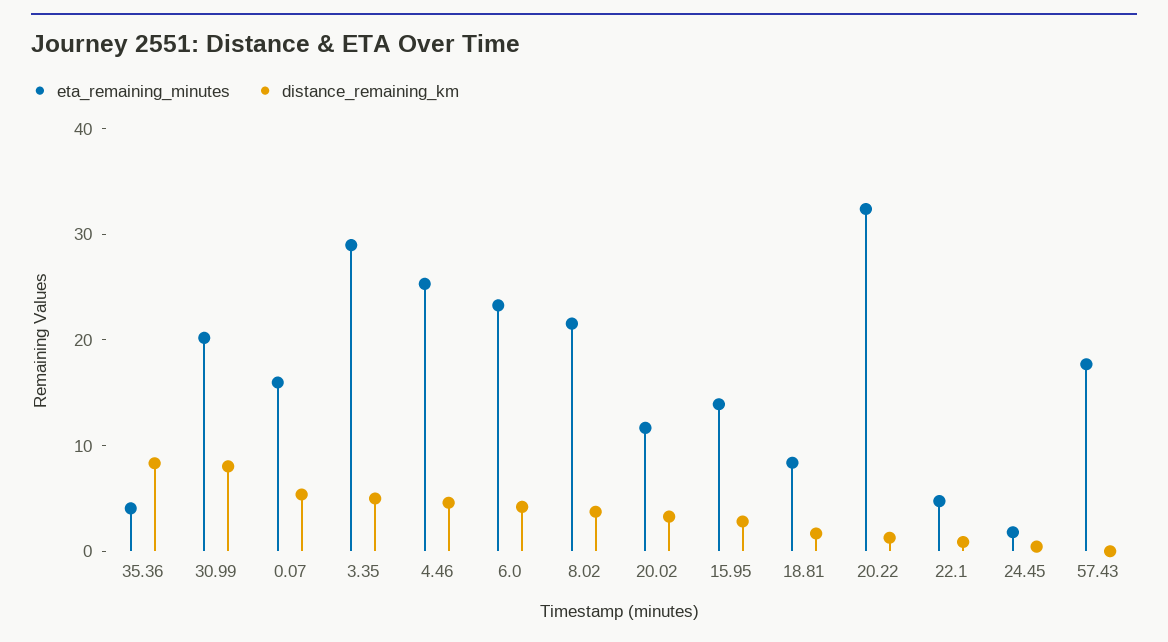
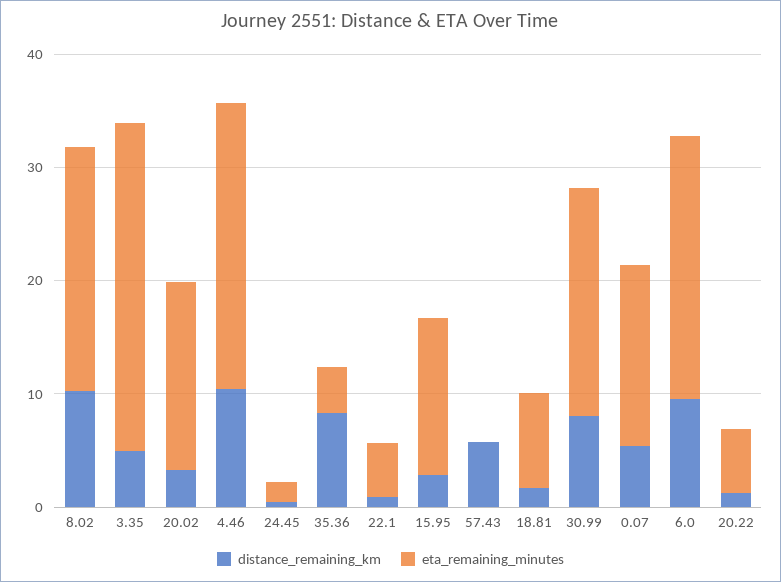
distance_remaining_km, 4.46: 4 -> 10
distance_remaining_km, 6.0: 4 -> 10
distance_remaining_km, 8.02: 4 -> 10
eta_remaining_minutes, 20.02: 12 -> 16
eta_remaining_minutes, 20.22: 32 -> 6
eta_remaining_minutes, 57.43: 18 -> 0
distance_remaining_km, 57.43: 0 -> 6

